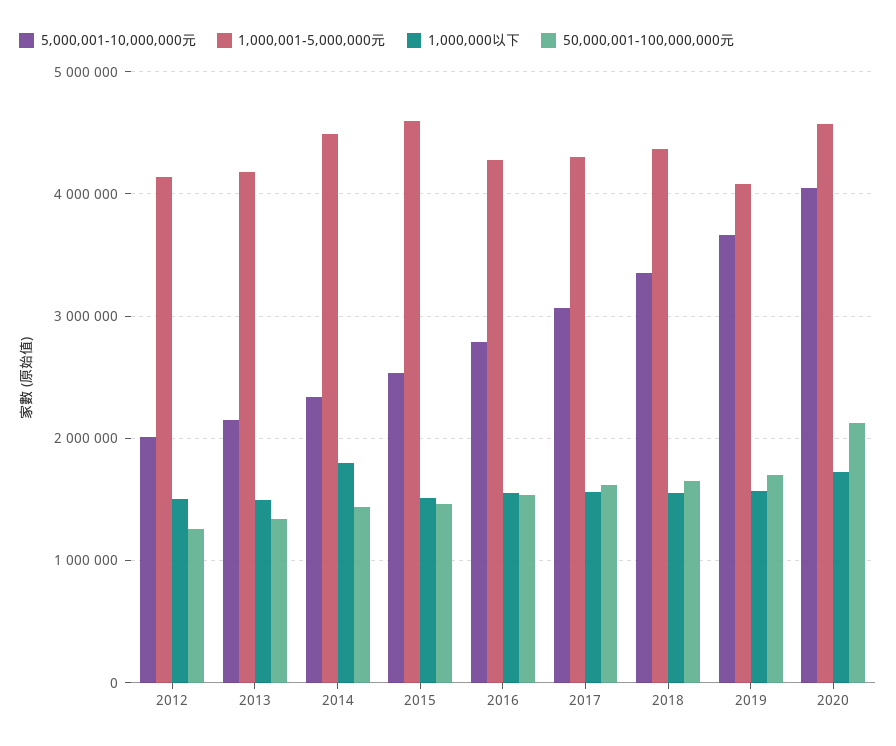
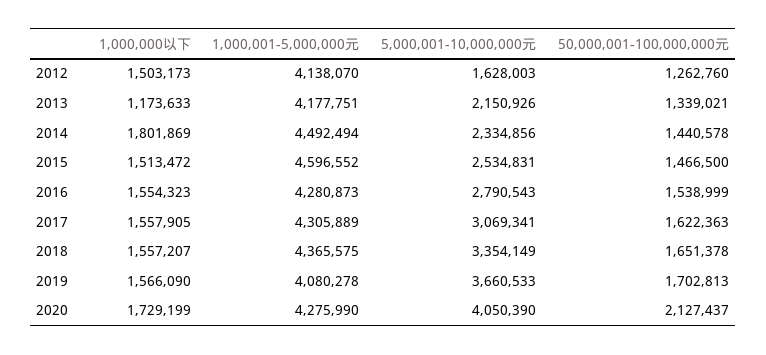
5,000,001-10,000,000元, 2012: 2000000 -> 1628003
1,000,000以下, 2013: 1500000 -> 1173633
1,000,001-5,000,000元, 2020: 4600000 -> 4275990

